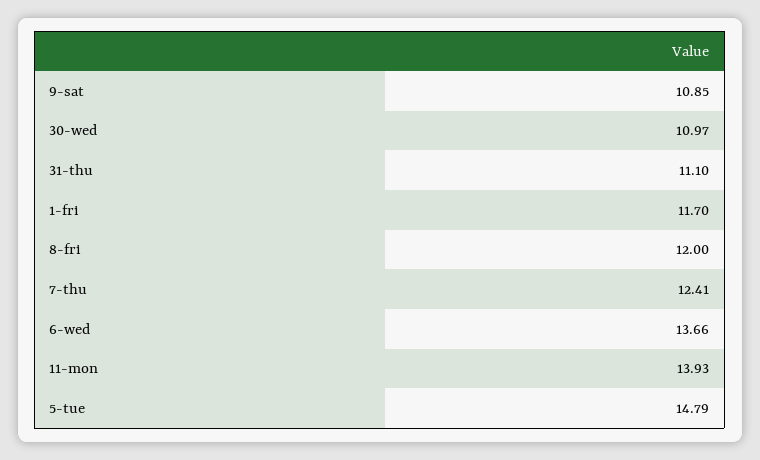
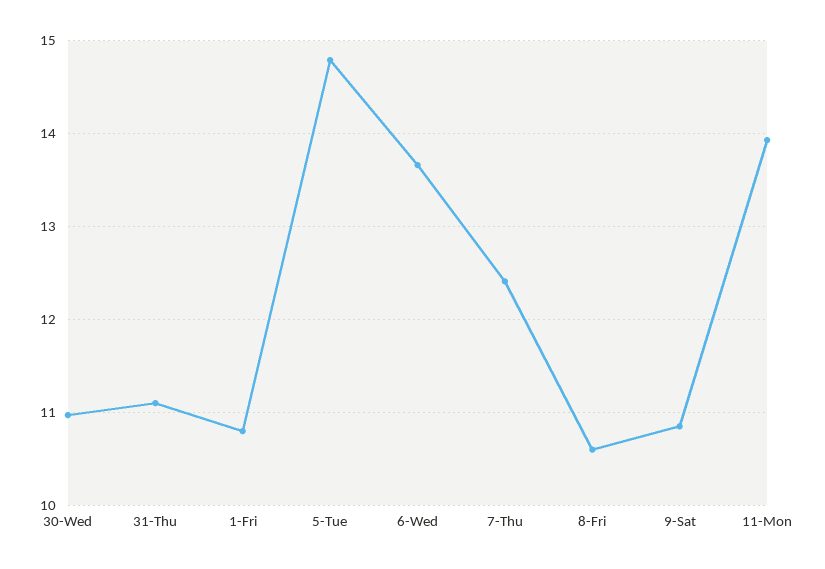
1-fri: 11.7 -> 10.8
8-fri: 12 -> 10.6

